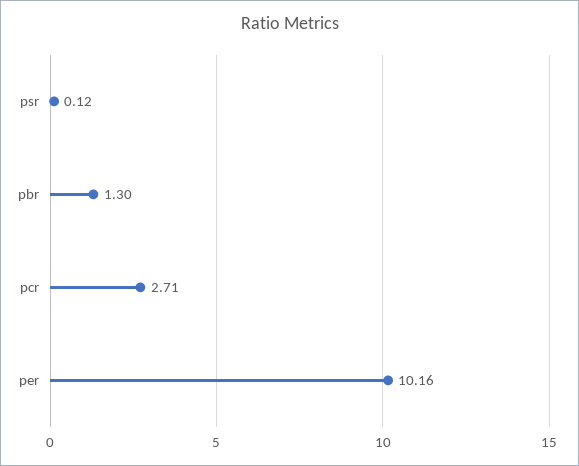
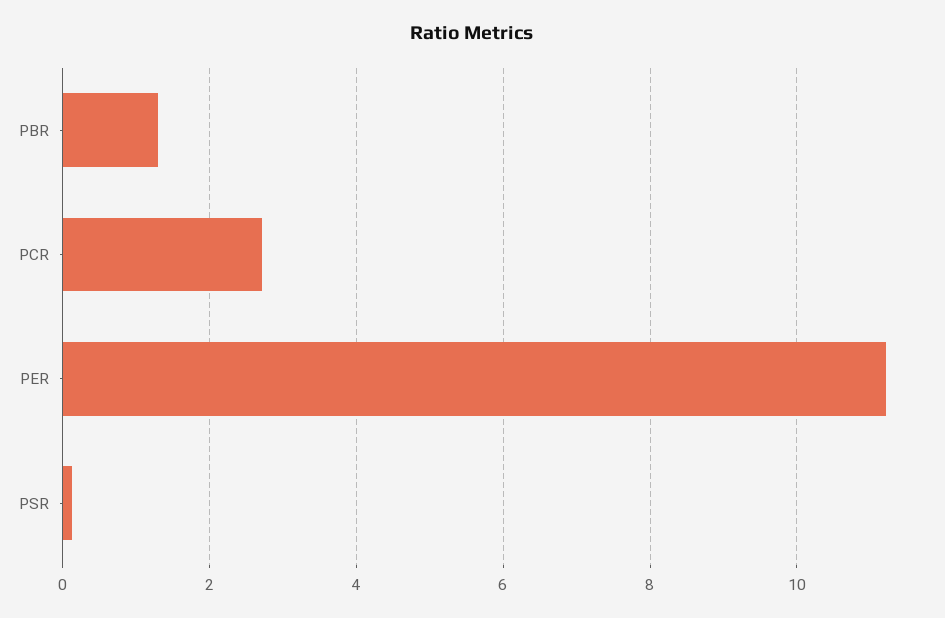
per: 10.16 -> 11.2

